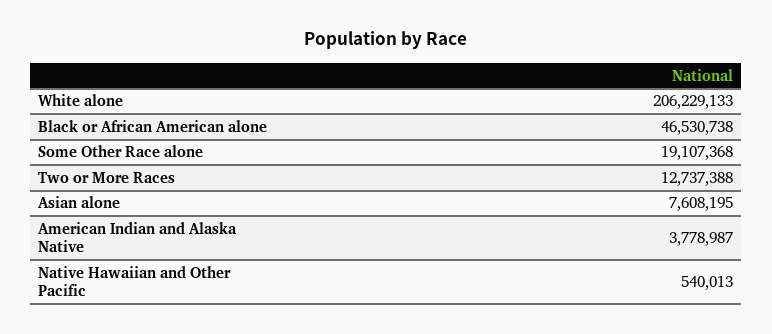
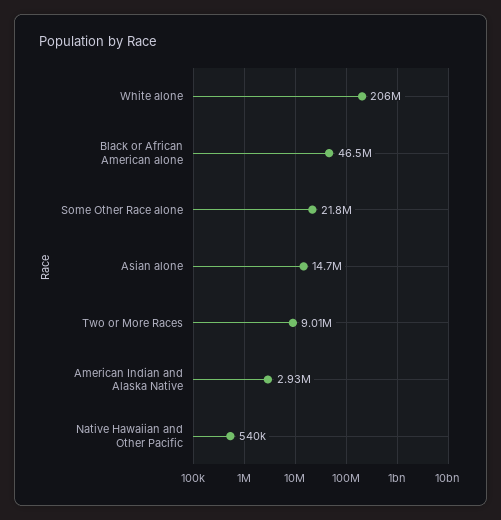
Some Other Race alone: 19107368 -> 21800000
Two or More Races: 12737388 -> 9010000
Asian alone: 7608195 -> 14700000
American Indian and Alaska Native: 3778987 -> 2930000

